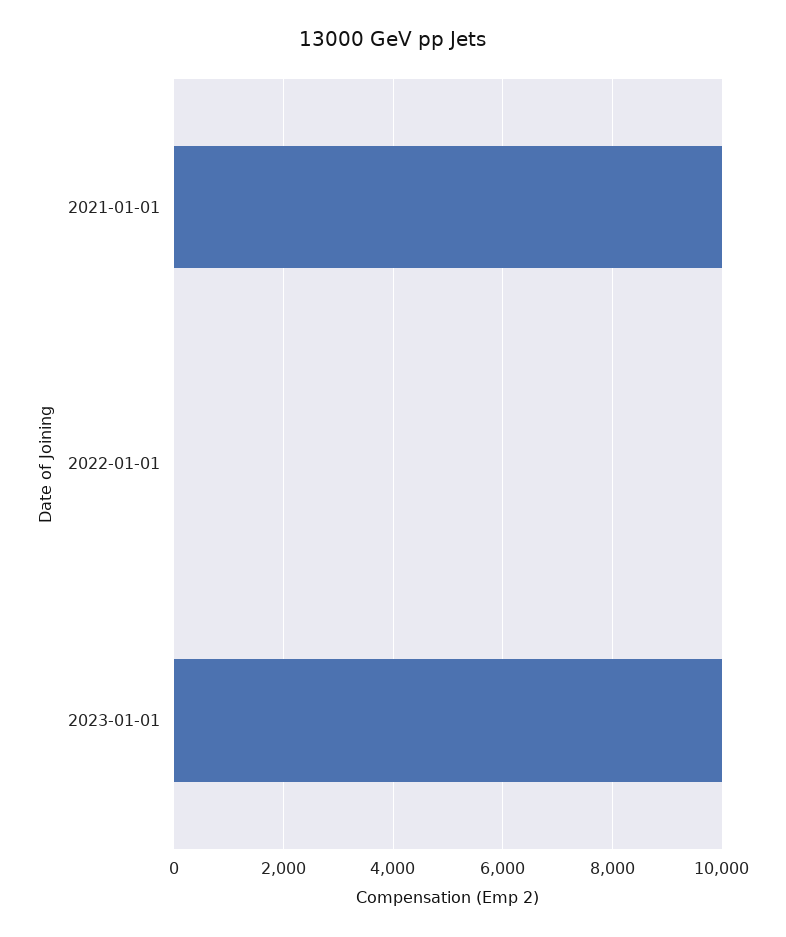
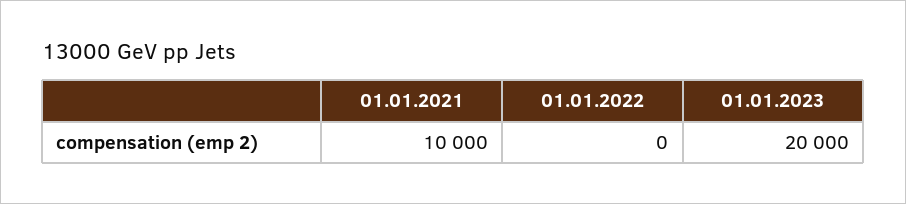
2023-01-01: 10000 -> 20000

